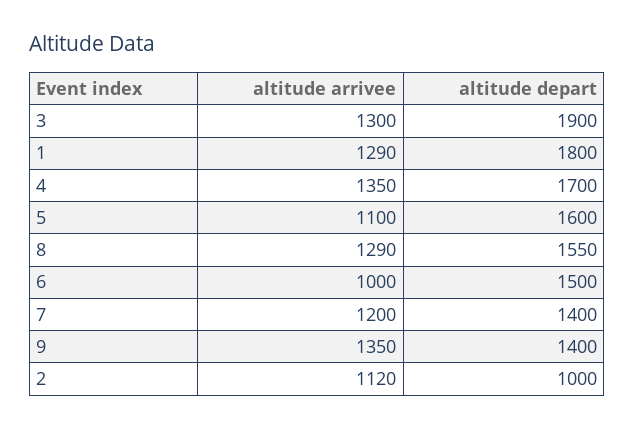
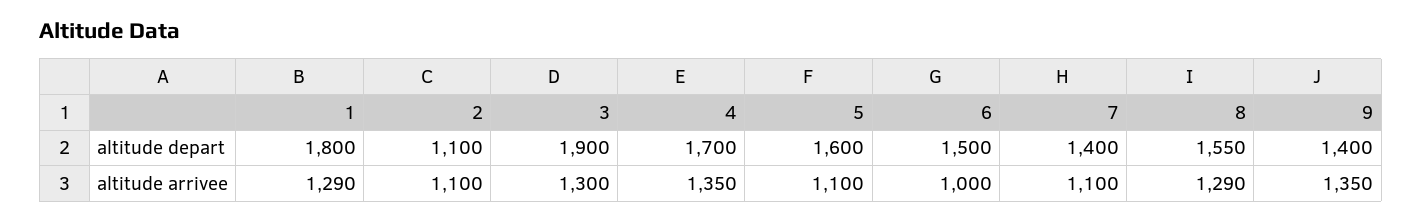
altitude arrivee, 7: 1200 -> 1100
altitude arrivee, 2: 1120 -> 1100
altitude depart, 2: 1000 -> 1100

